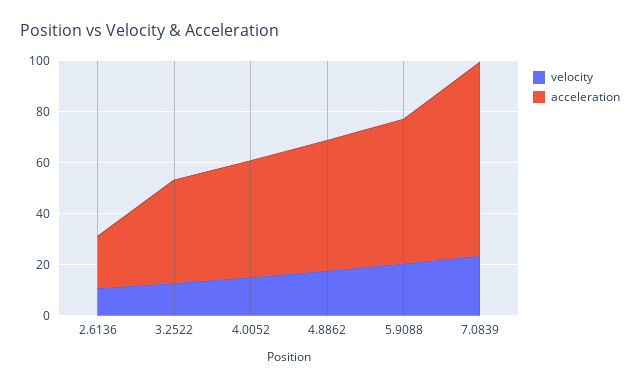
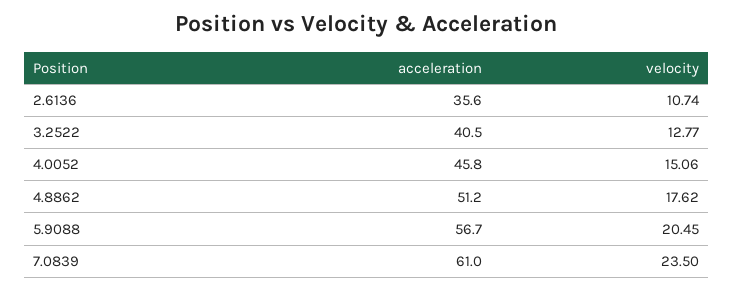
acceleration, 2.6136: 20 -> 35.6
acceleration, 7.0839: 75 -> 61

